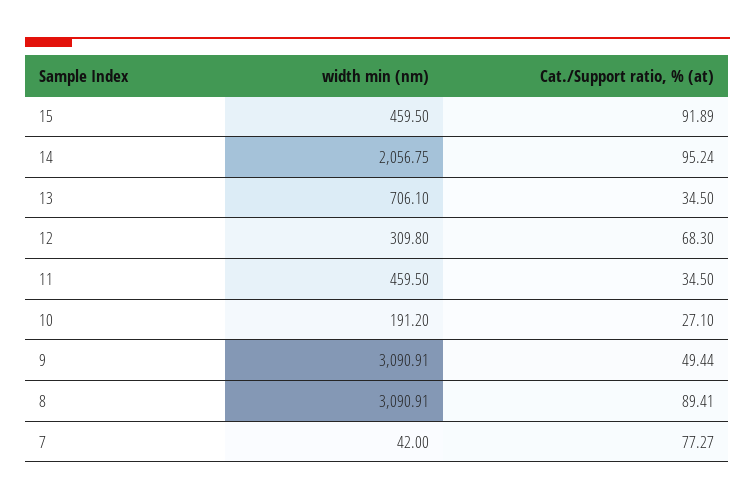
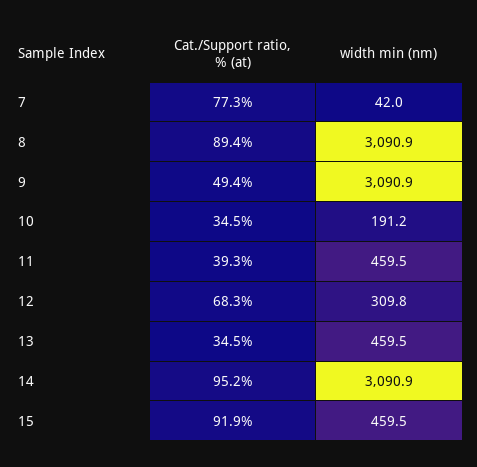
width min (nm), 14: 2056.75 -> 3090.9
width min (nm), 13: 706.1 -> 459.5
Cat./Support ratio, % (at), 11: 34.5 -> 39.3
Cat./Support ratio, % (at), 10: 27.1 -> 34.5

